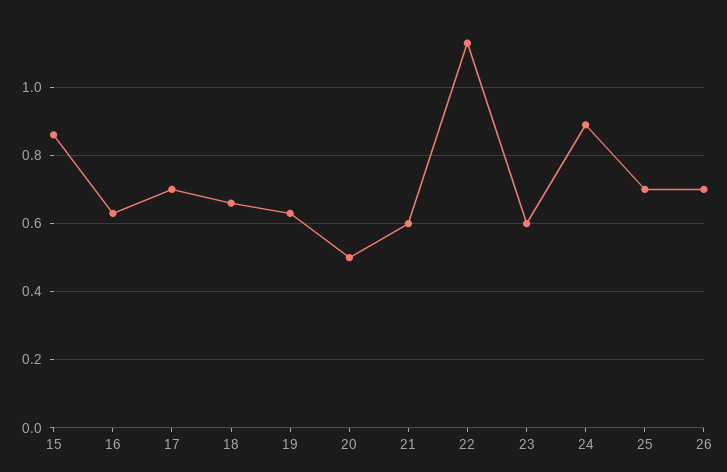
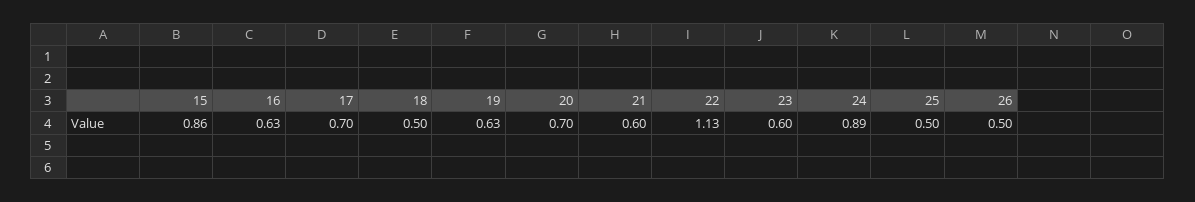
18: 0.65 -> 0.5
20: 0.5 -> 0.7
25: 0.7 -> 0.5
26: 0.7 -> 0.5

